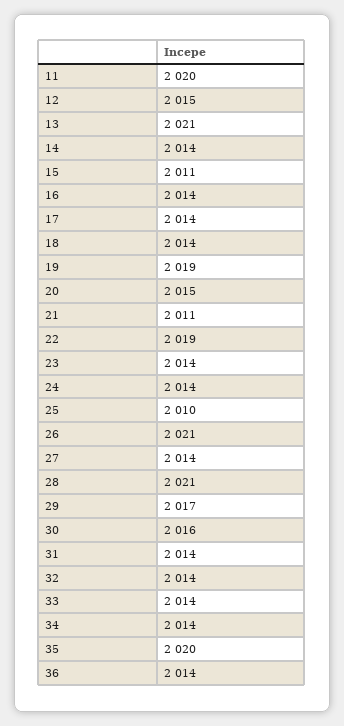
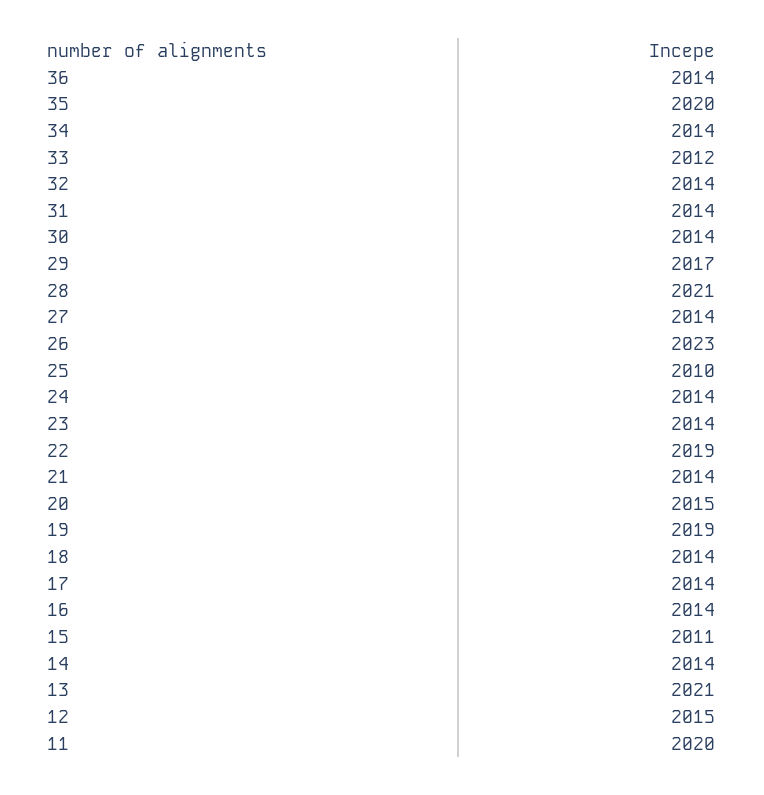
21: 2011 -> 2014
26: 2021 -> 2023
30: 2016 -> 2014
33: 2014 -> 2012

